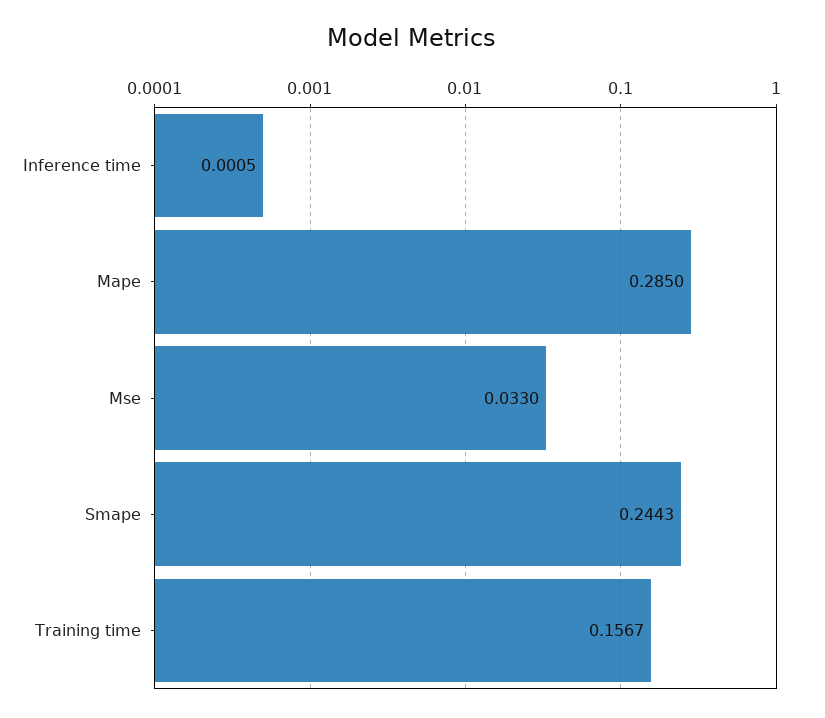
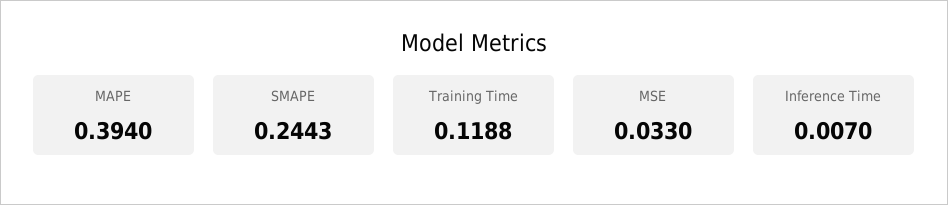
Inference time: 0.0005 -> 0.007
Mape: 0.285 -> 0.394
Training time: 0.1567 -> 0.1188

